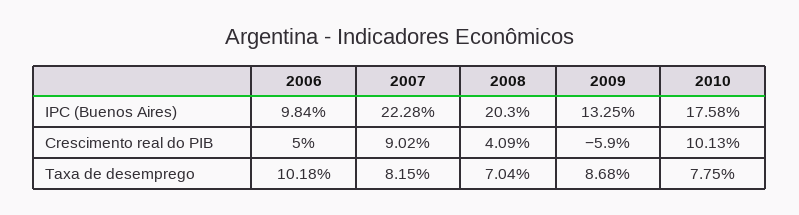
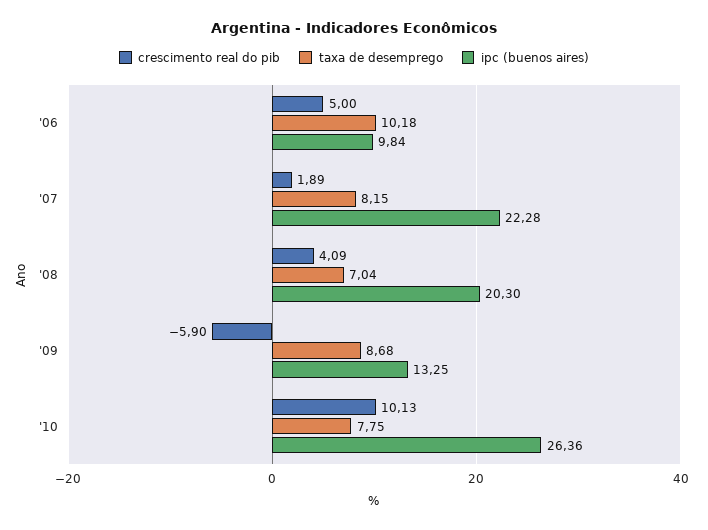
IPC (Buenos Aires), 2010: 17.58 -> 26.36
Crescimento real do PIB, 2007: 9.02 -> 1.89

